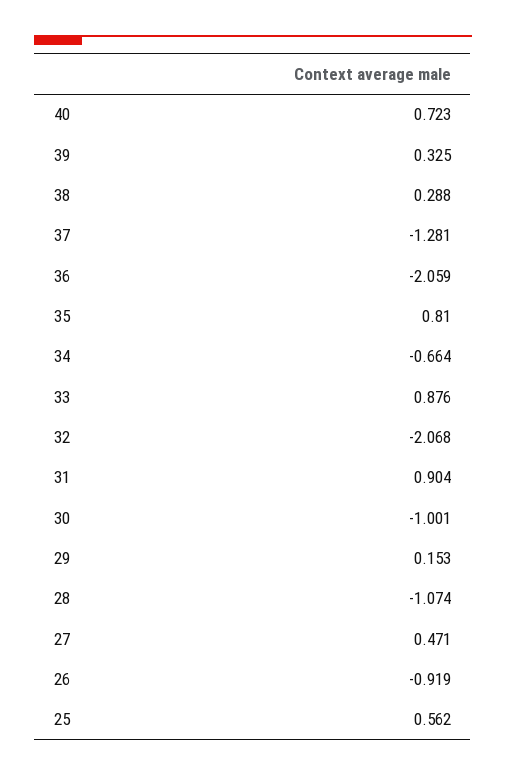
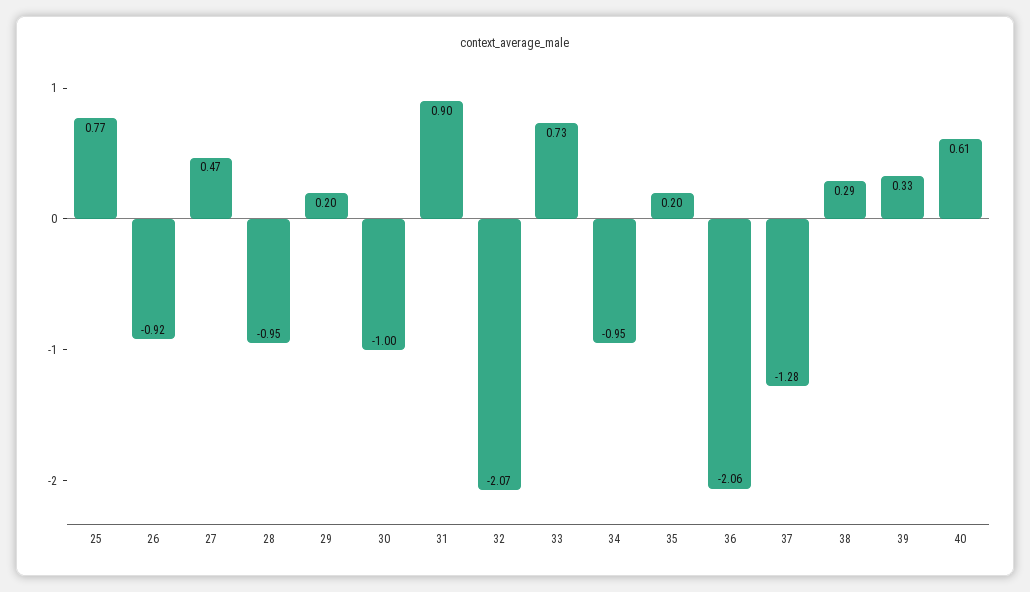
40: 0.723 -> 0.61
35: 0.81 -> 0.2
34: -0.664 -> -0.95
33: 0.876 -> 0.73
29: 0.153 -> 0.2
28: -1.074 -> -0.95
25: 0.562 -> 0.77

